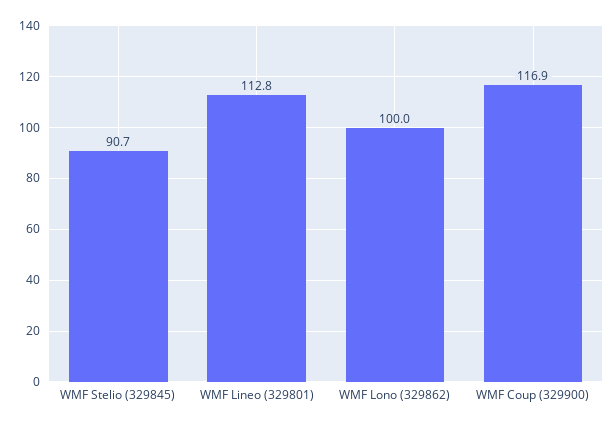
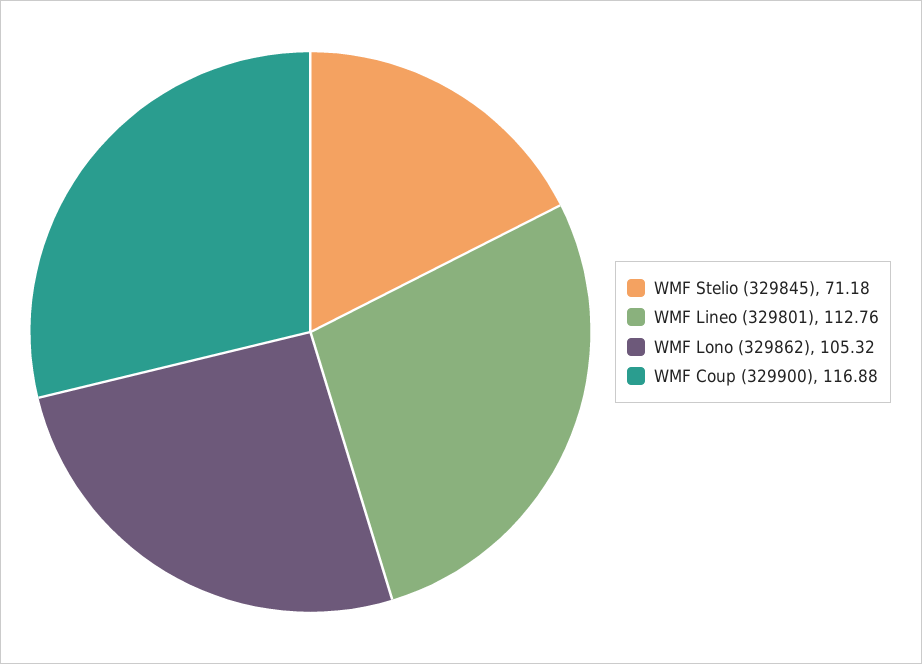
WMF Stelio (329845): 90.7 -> 71.18
WMF Lono (329862): 100 -> 105.32

